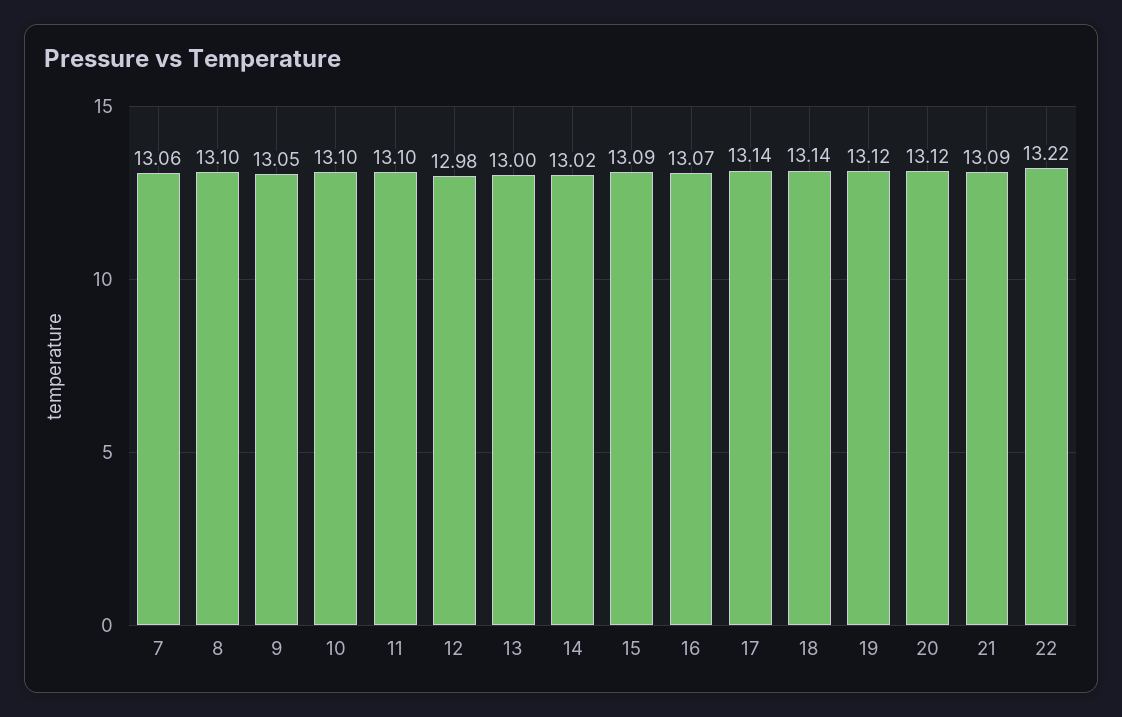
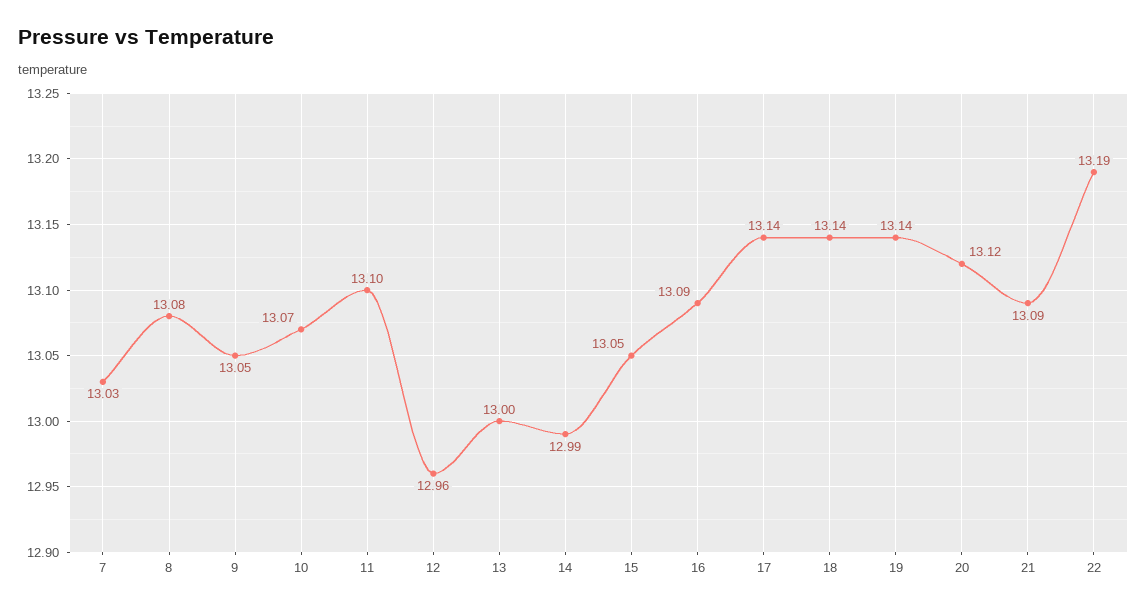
7: 13.06 -> 13.03
8: 13.1 -> 13.08
10: 13.1 -> 13.07
12: 12.98 -> 12.96
14: 13.02 -> 12.99
15: 13.09 -> 13.05
16: 13.07 -> 13.09
19: 13.12 -> 13.14
22: 13.22 -> 13.19

